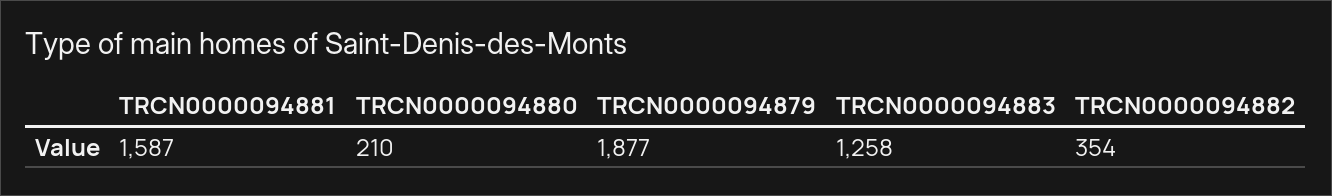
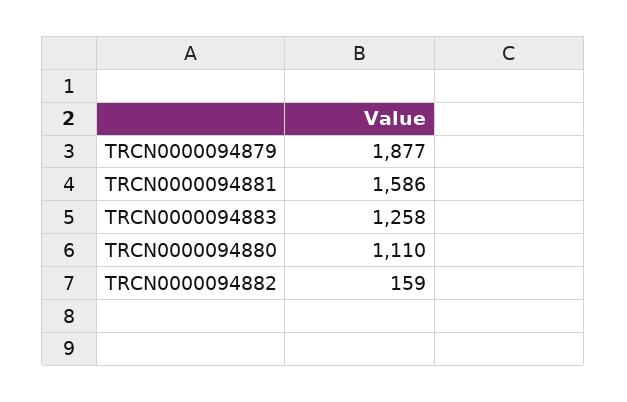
TRCN0000094881: 1587 -> 1586
TRCN0000094880: 210 -> 1110
TRCN0000094882: 354 -> 159

